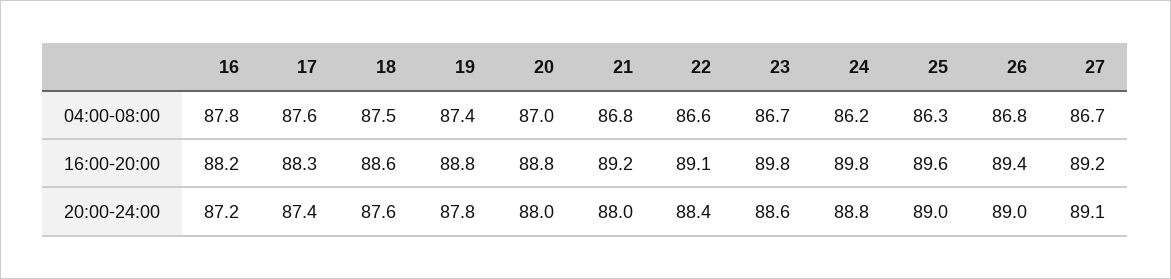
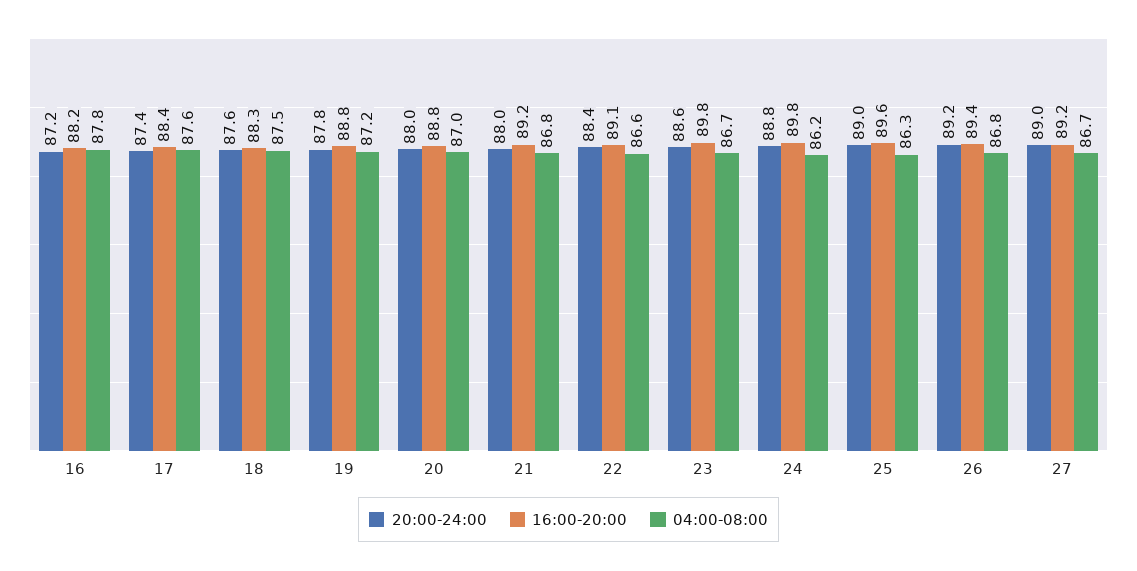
04:00-08:00, 19: 87.4 -> 87.2
16:00-20:00, 17: 88.3 -> 88.4
16:00-20:00, 18: 88.6 -> 88.3
20:00-24:00, 26: 89 -> 89.2
20:00-24:00, 27: 89.1 -> 89

